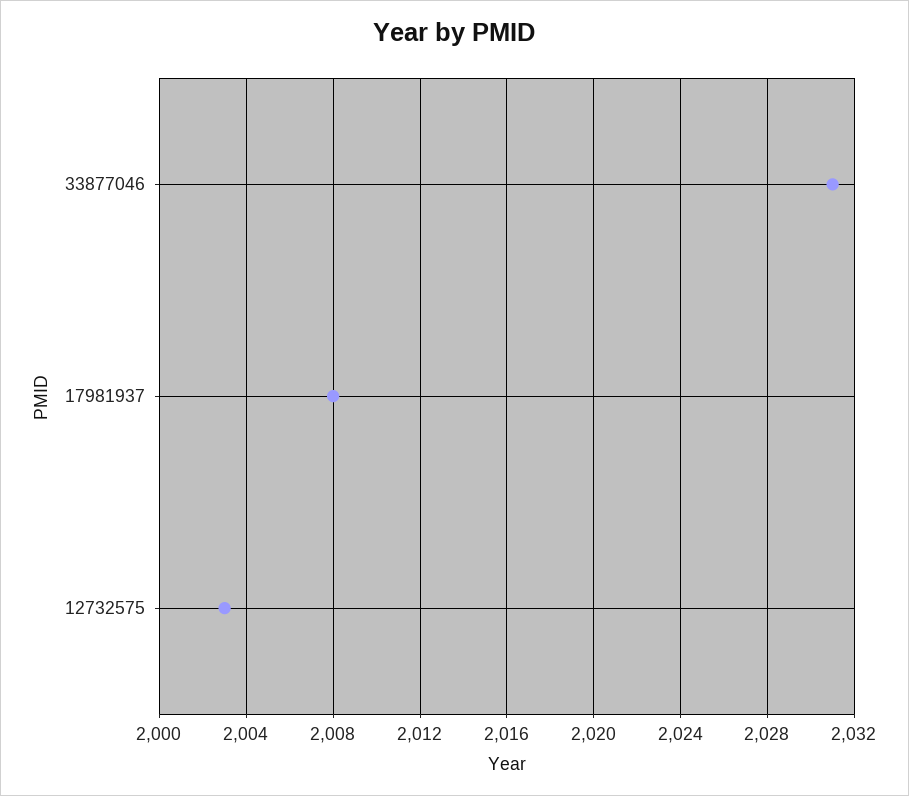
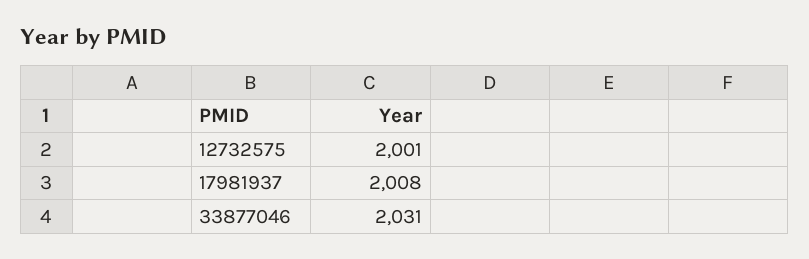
12732575: 2003 -> 2001

